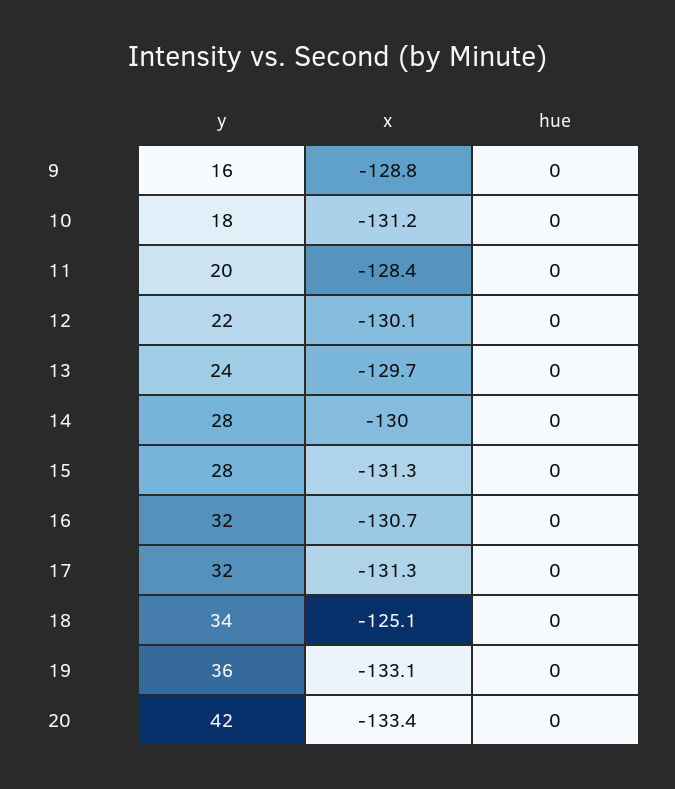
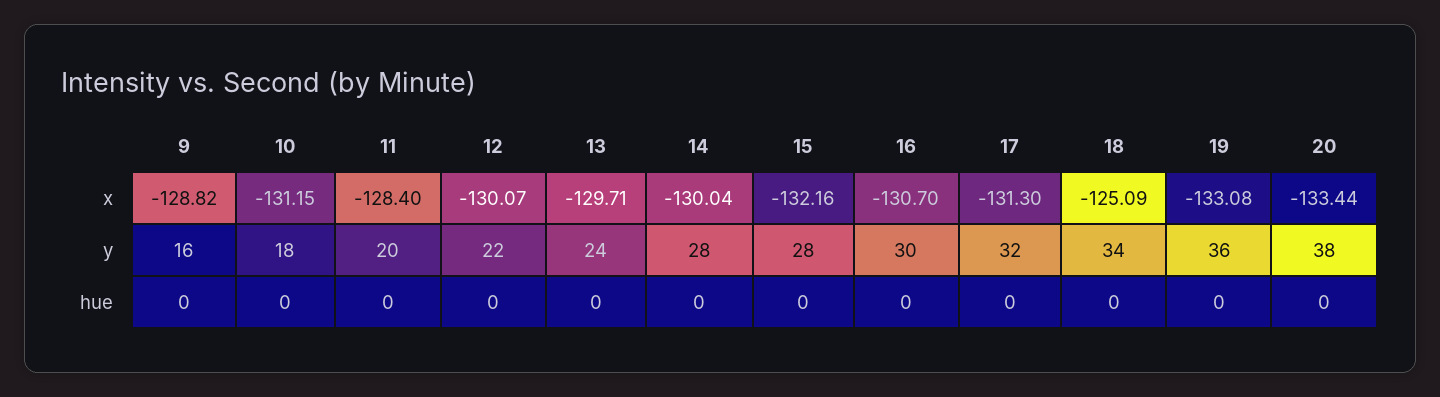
x, 15: -131.3 -> -132.16
y, 16: 32 -> 30
y, 20: 42 -> 38

